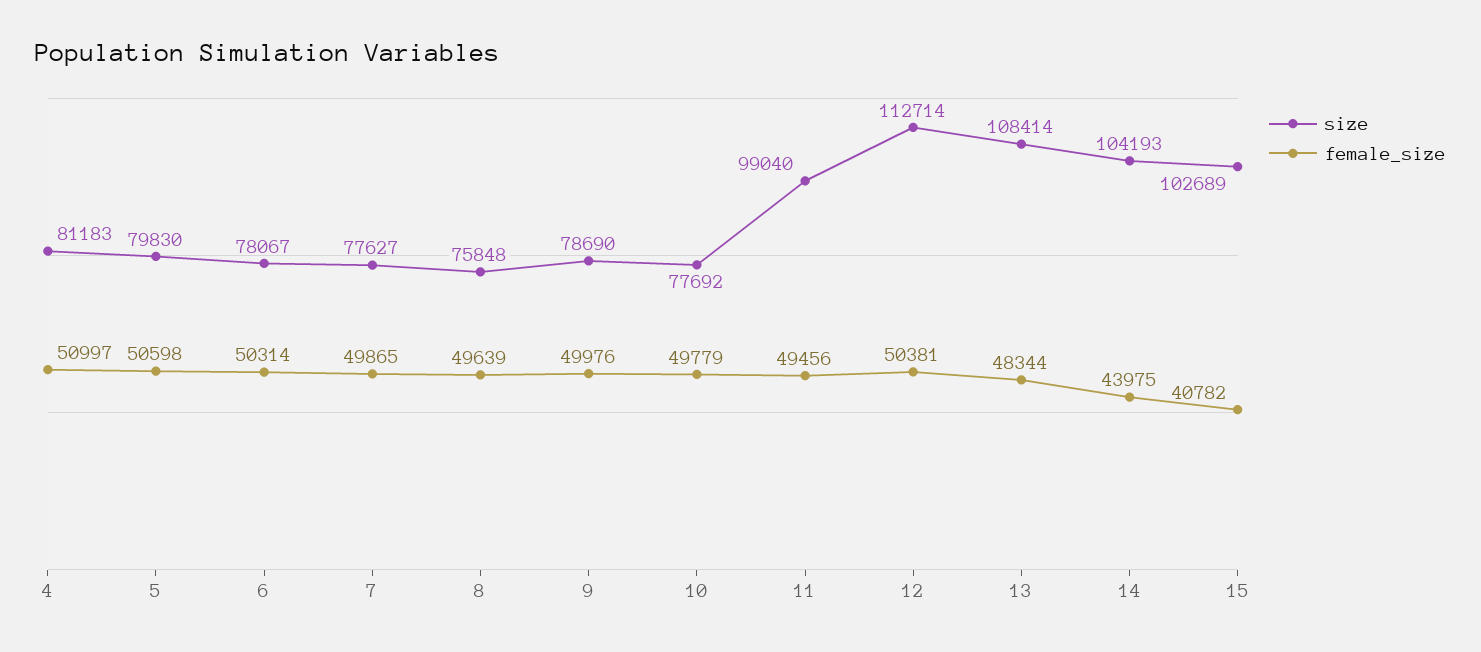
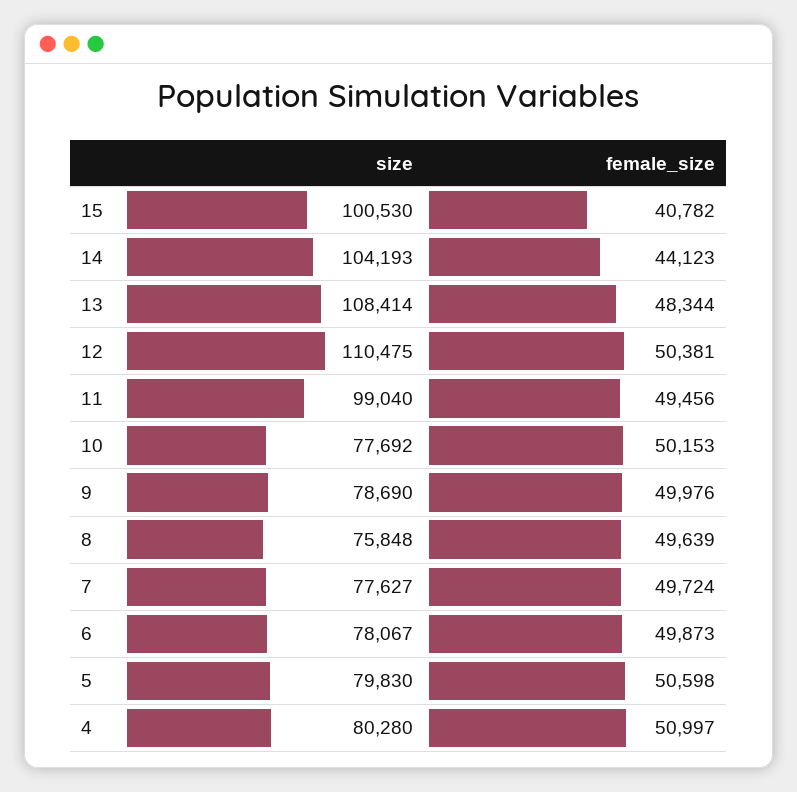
size, 4: 81183 -> 80280
female_size, 6: 50314 -> 49873
female_size, 7: 49865 -> 49724
female_size, 10: 49779 -> 50153
size, 12: 112714 -> 110475
female_size, 14: 43975 -> 44123
size, 15: 102689 -> 100530

